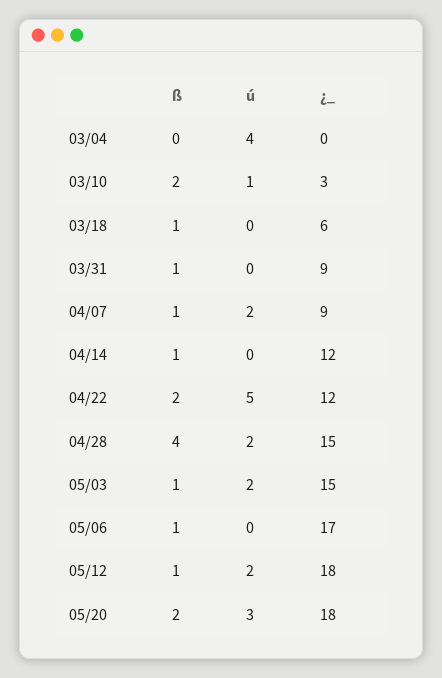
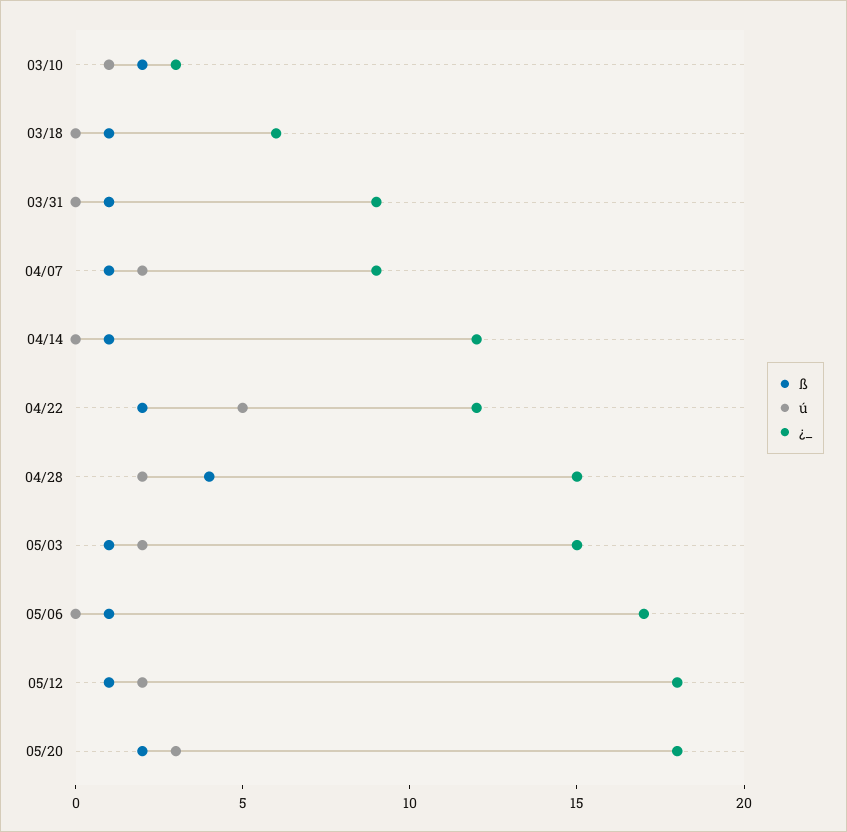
ß, 03/04: 0 -> none
ú, 03/04: 4 -> none
¿_, 03/04: 0 -> none

